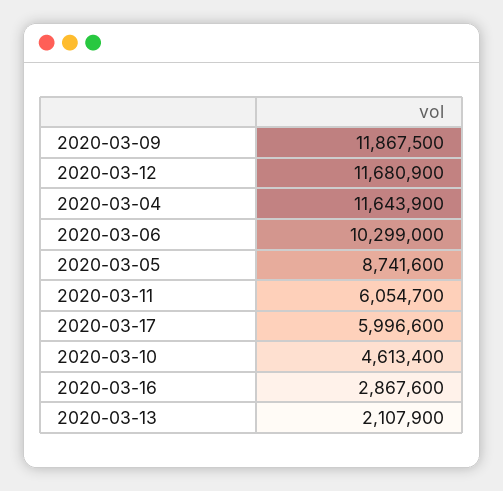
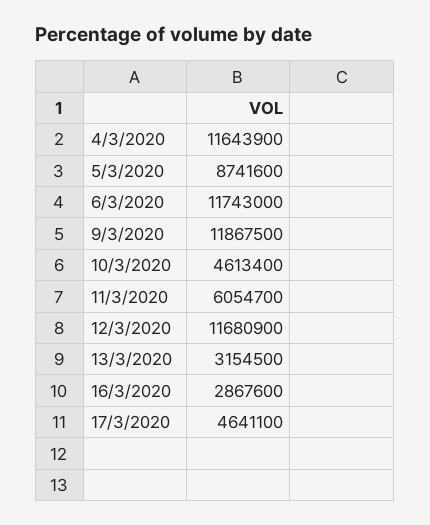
2020-03-06: 10299000 -> 11743000
2020-03-17: 5996600 -> 4641100
2020-03-13: 2107900 -> 3154500

